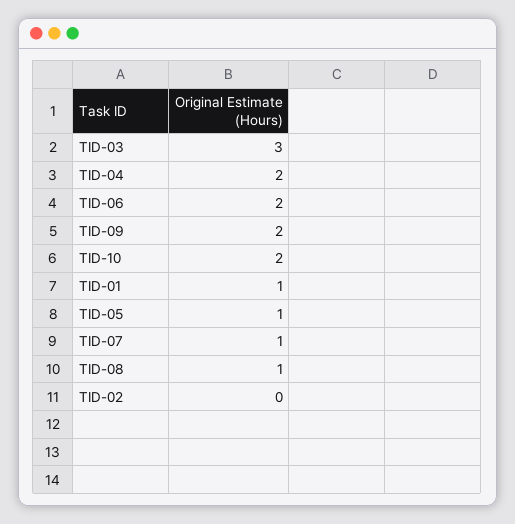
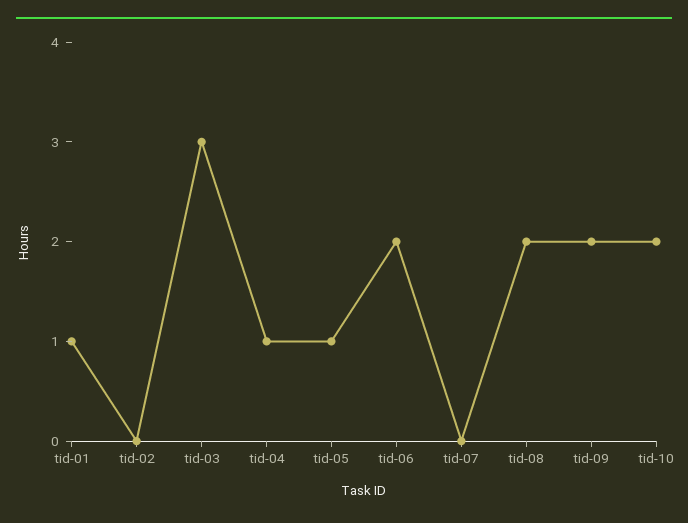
TID-04: 2 -> 1
TID-07: 1 -> 0
TID-08: 1 -> 2

